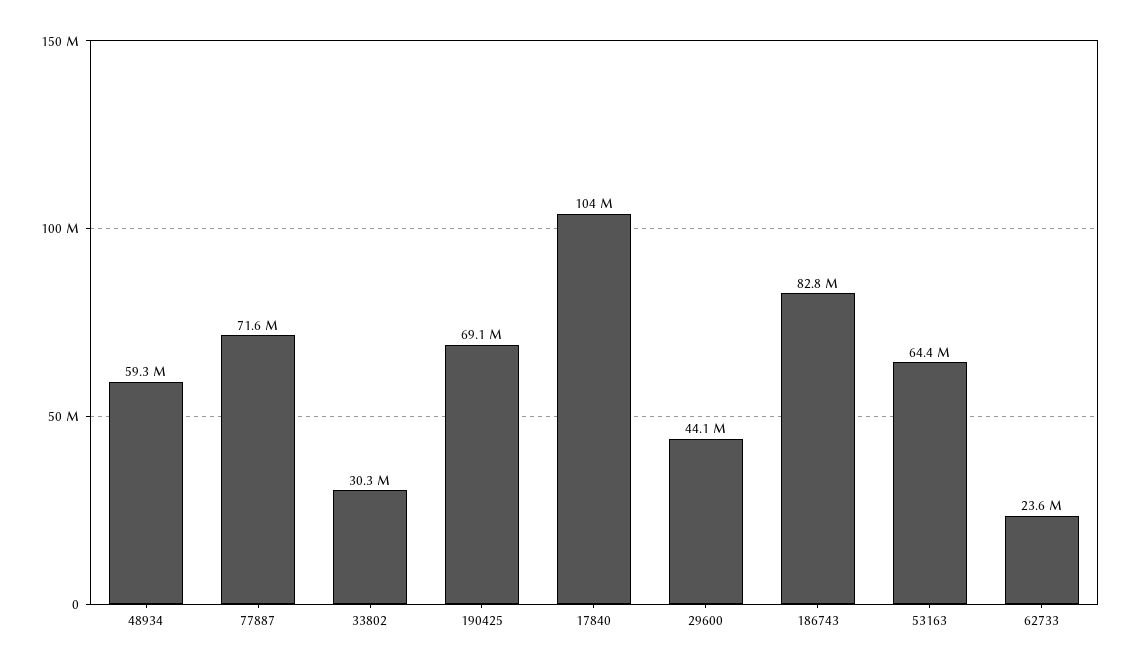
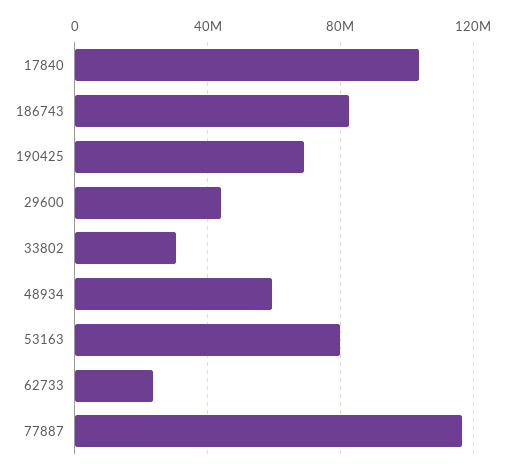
77887: 71600000 -> 115000000
53163: 64400000 -> 80000000

